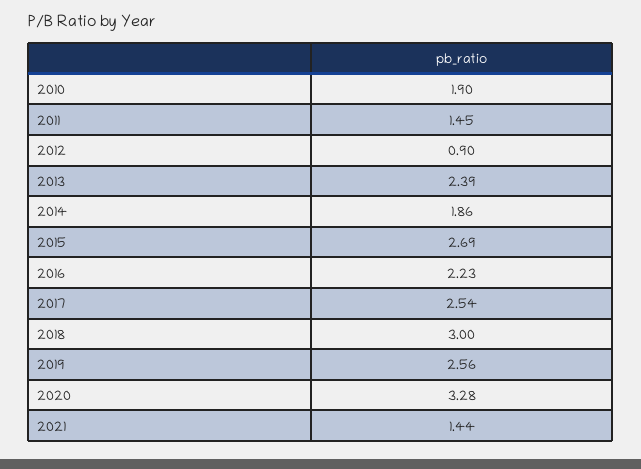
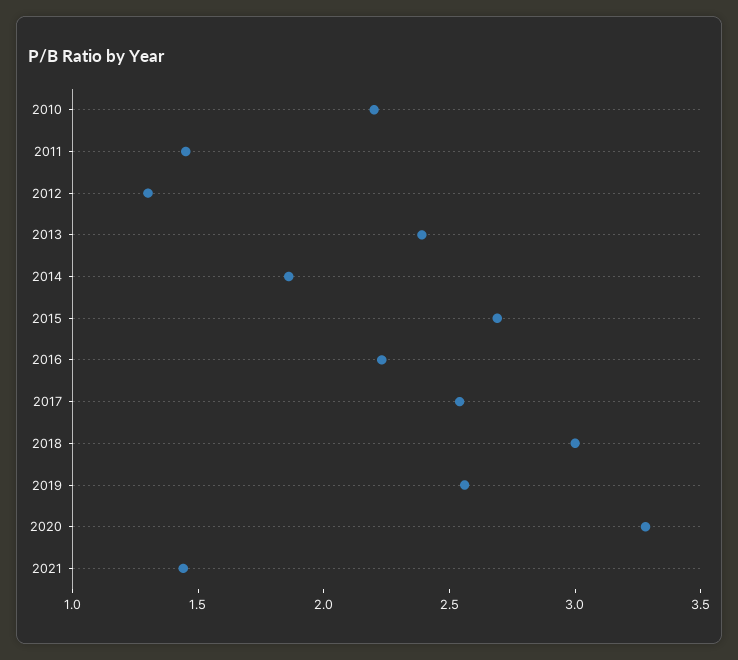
2010: 1.9 -> 2.2
2012: 0.9 -> 1.3

